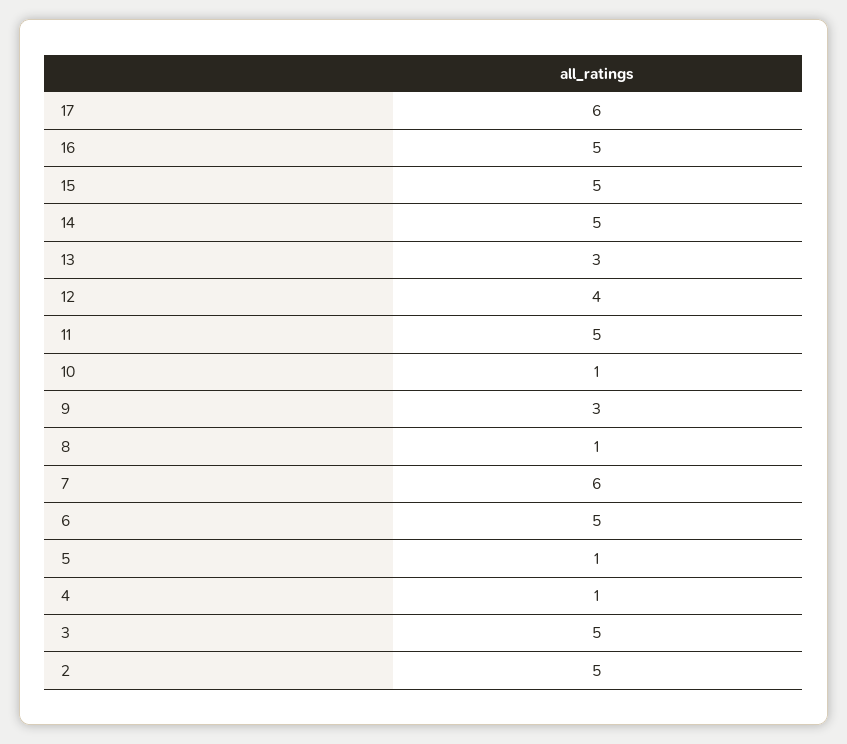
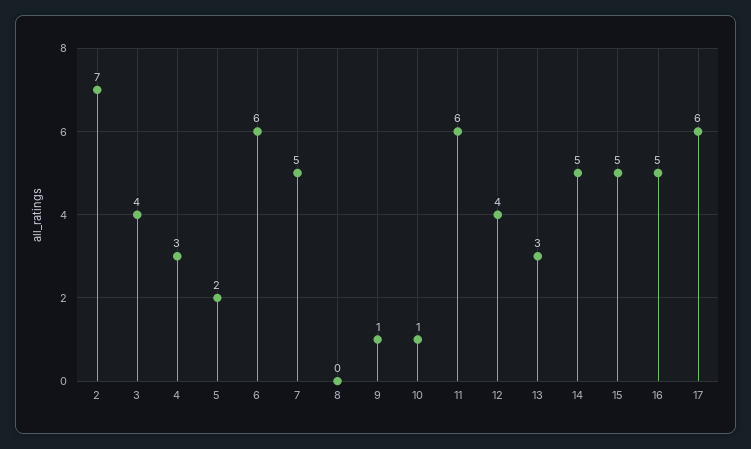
11: 5 -> 6
9: 3 -> 1
8: 1 -> 0
7: 6 -> 5
6: 5 -> 6
5: 1 -> 2
4: 1 -> 3
3: 5 -> 4
2: 5 -> 7

